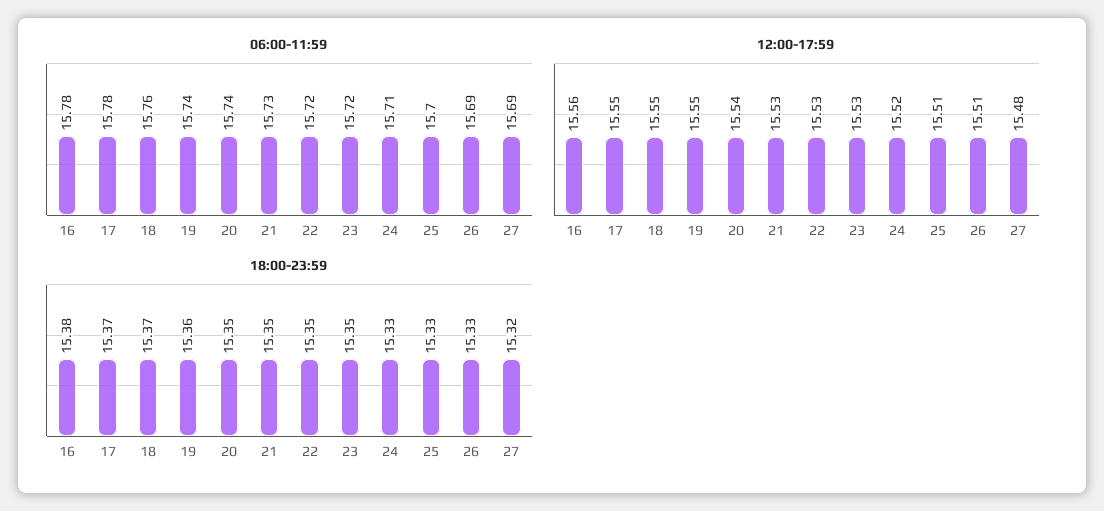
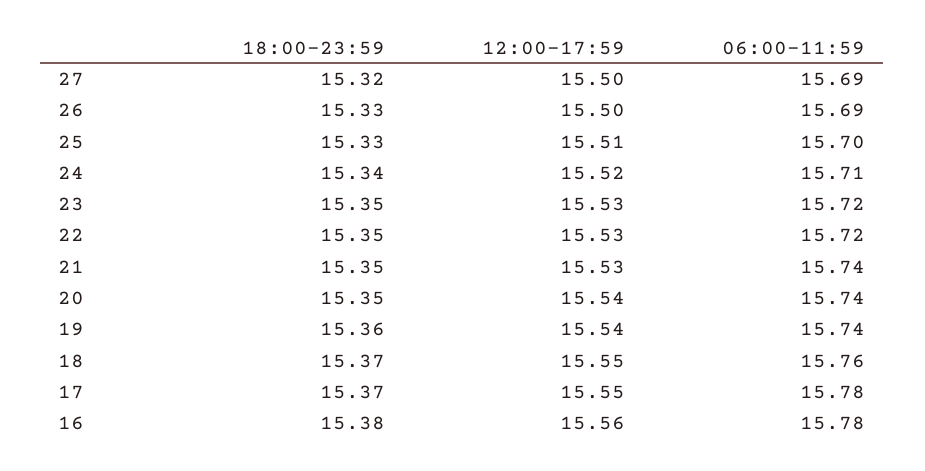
06:00-11:59, 21: 15.73 -> 15.74
12:00-17:59, 19: 15.55 -> 15.54
12:00-17:59, 26: 15.51 -> 15.5
12:00-17:59, 27: 15.48 -> 15.5
18:00-23:59, 24: 15.33 -> 15.34

